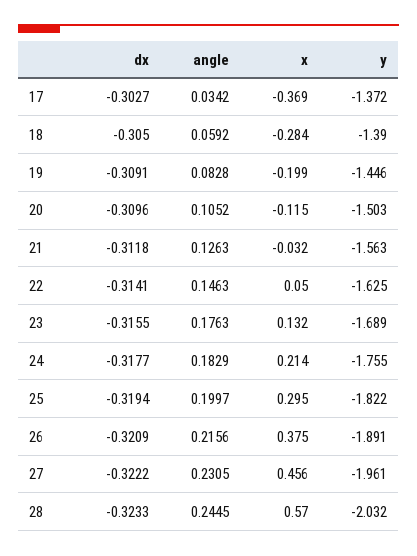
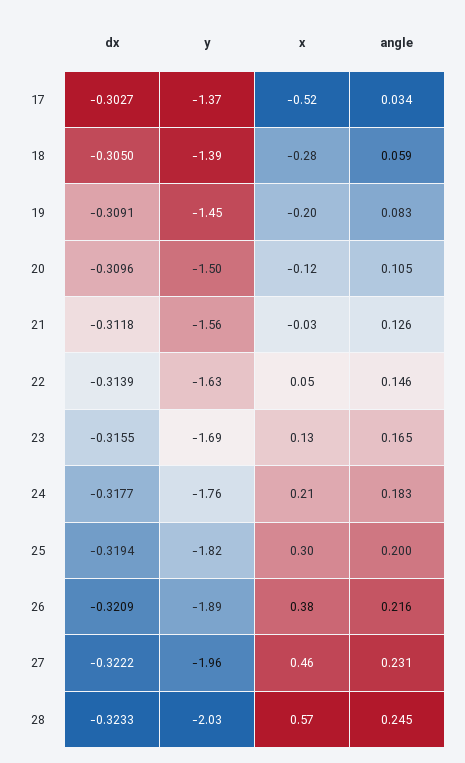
x, 17: -0.369 -> -0.52
dx, 22: -0.3141 -> -0.3139
angle, 23: 0.1763 -> 0.165

